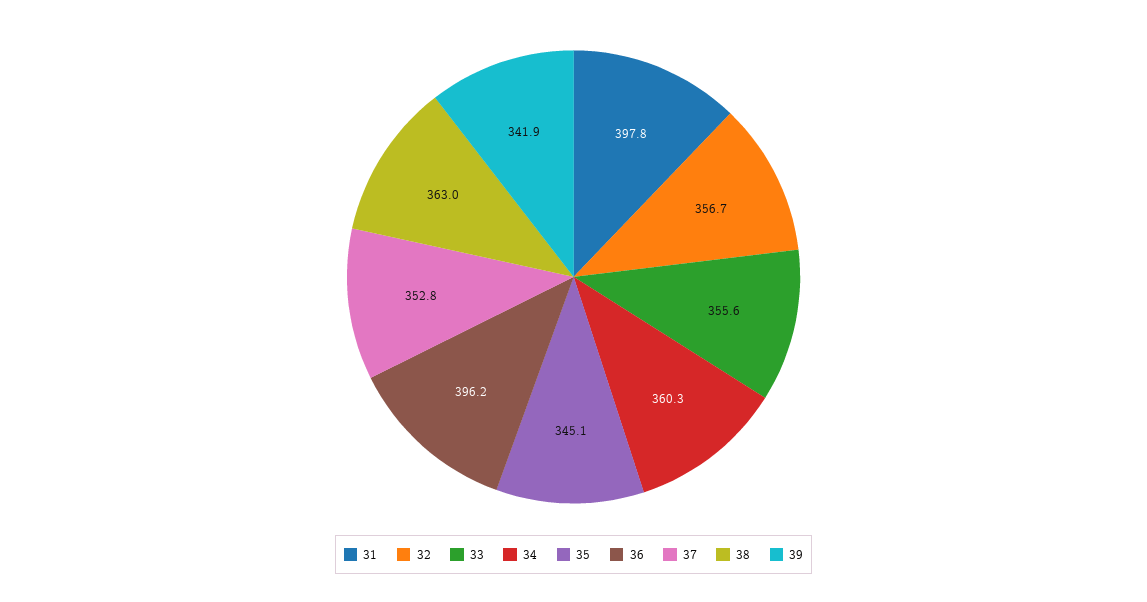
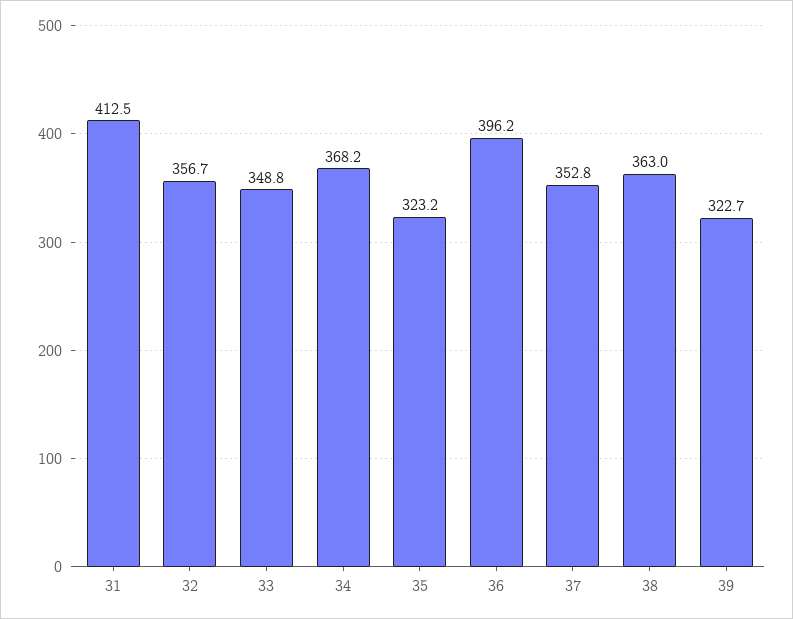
31: 397.8 -> 412.5
33: 355.6 -> 348.8
34: 360.3 -> 368.2
35: 345.1 -> 323.2
39: 341.9 -> 322.7

